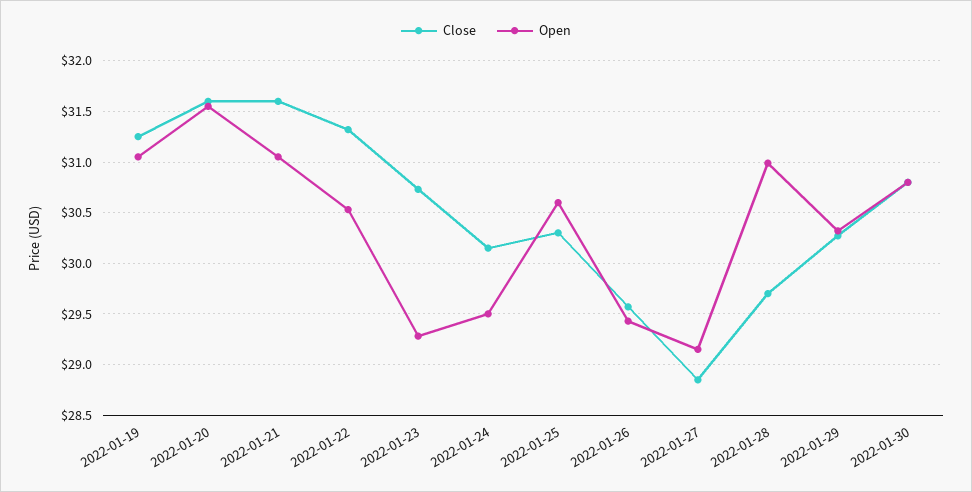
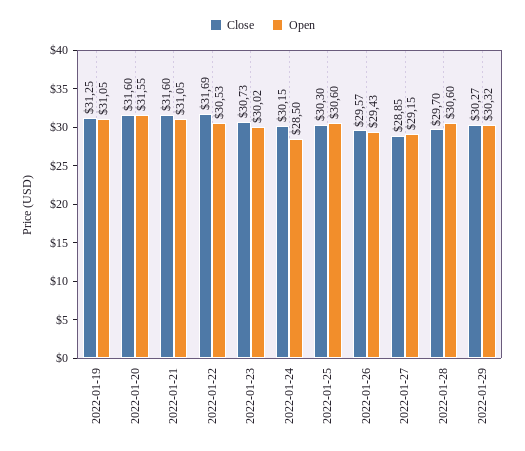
Close, 2022-01-22: 31.3 -> 31.69
Open, 2022-01-23: 29.3 -> 30.02
Open, 2022-01-24: 29.5 -> 28.5
Open, 2022-01-28: 31 -> 30.6
Close, 2022-01-30: 30.8 -> none
Open, 2022-01-30: 30.8 -> none

